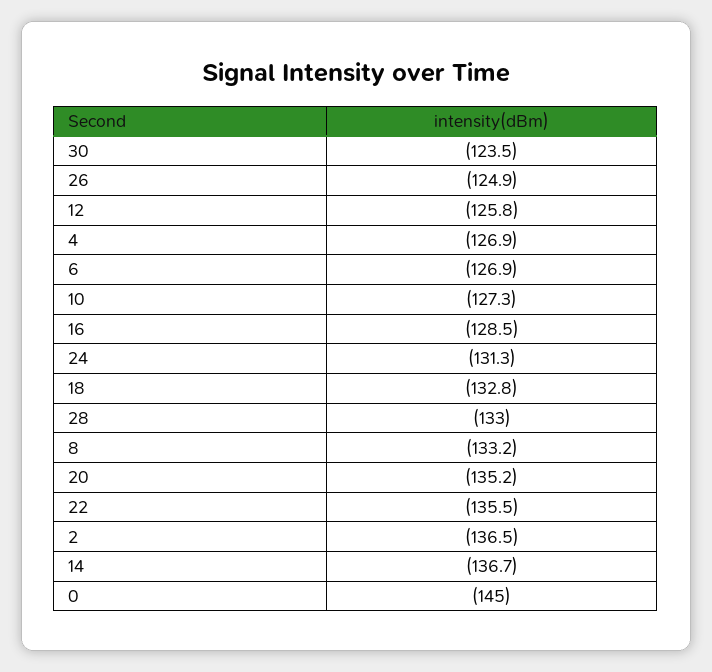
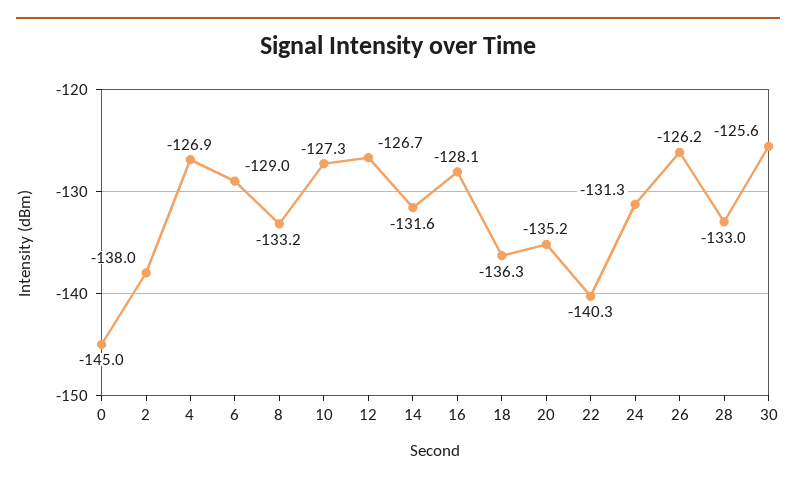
30: -123.5 -> -125.6
26: -124.9 -> -126.2
12: -125.8 -> -126.7
6: -126.9 -> -129
16: -128.5 -> -128.1
18: -132.8 -> -136.3
22: -135.5 -> -140.3
2: -136.5 -> -138
14: -136.7 -> -131.6

